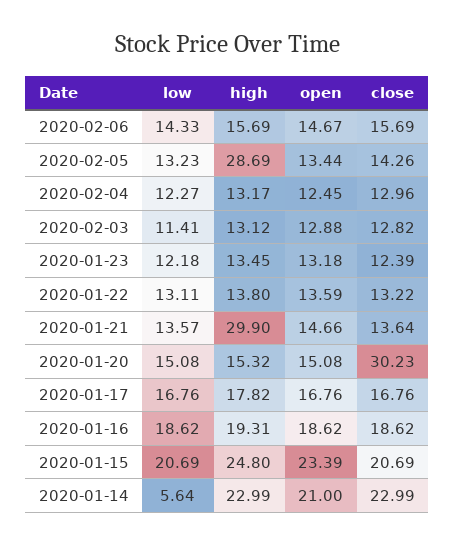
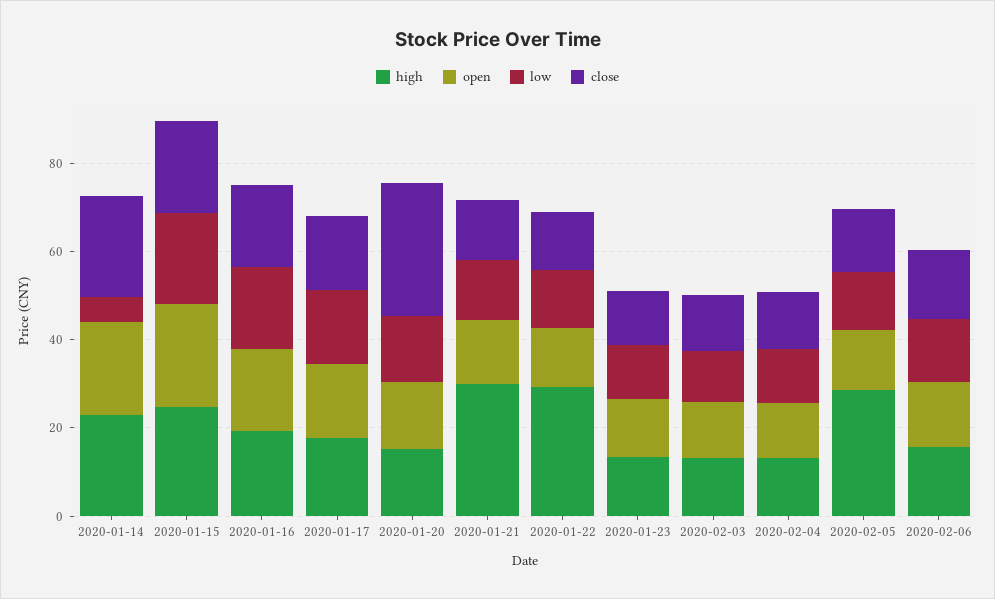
high, 2020-01-22: 13.8 -> 30

